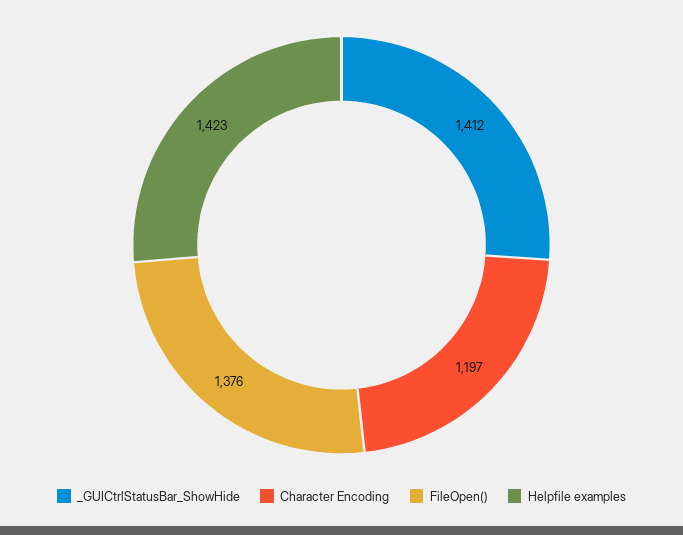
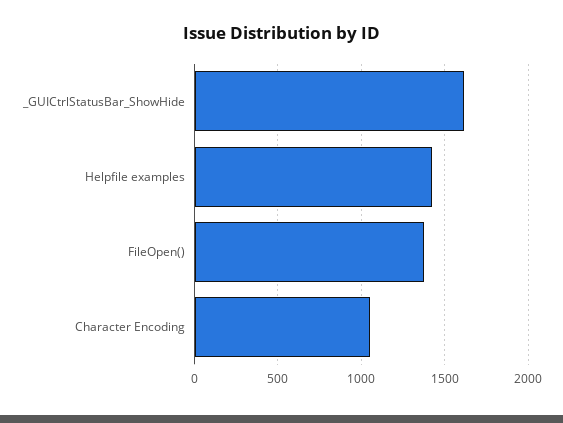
_GUICtrlStatusBar_ShowHide: 1412 -> 1600
Character Encoding: 1197 -> 1050

